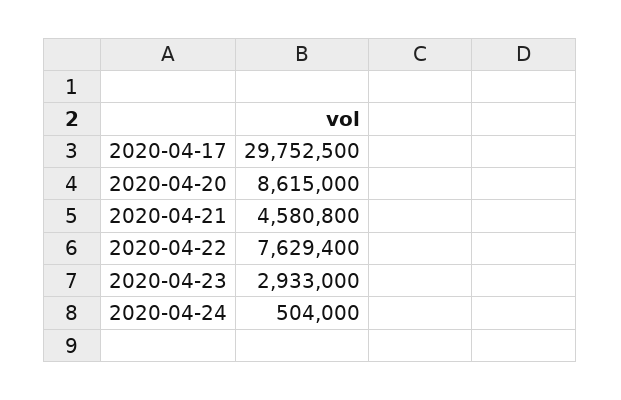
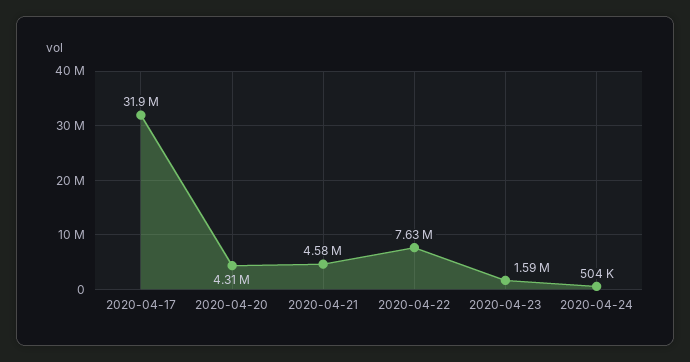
2020-04-17: 29752500 -> 31900000
2020-04-20: 8615000 -> 4310000
2020-04-23: 2933000 -> 1590000

